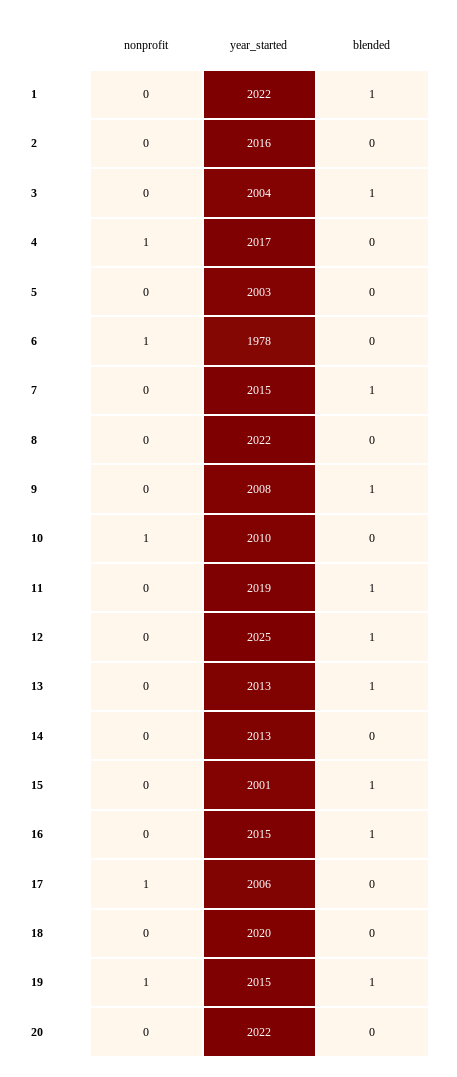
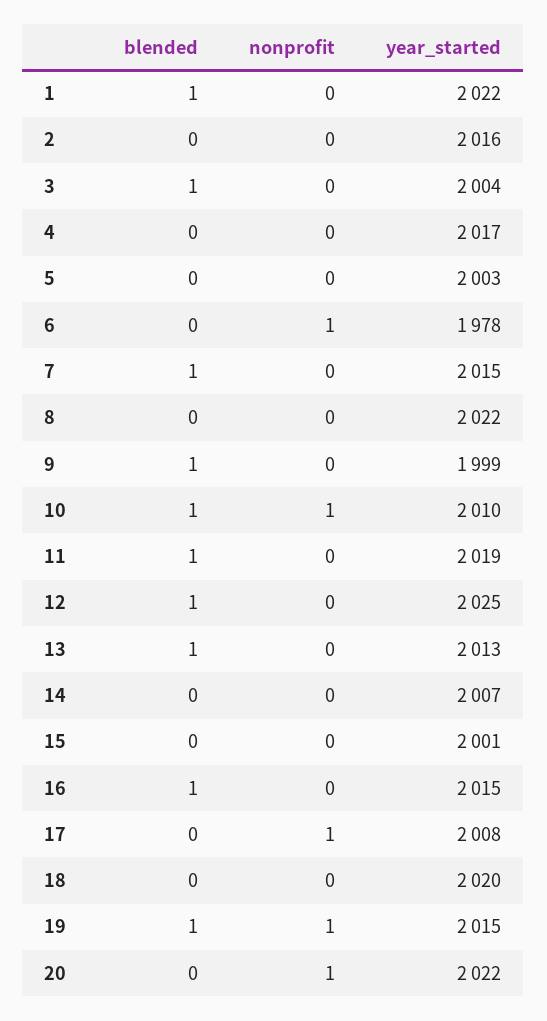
nonprofit, 4: 1 -> 0
year_started, 9: 2008 -> 1999
blended, 10: 0 -> 1
year_started, 14: 2013 -> 2007
blended, 15: 1 -> 0
year_started, 17: 2006 -> 2008
nonprofit, 20: 0 -> 1

